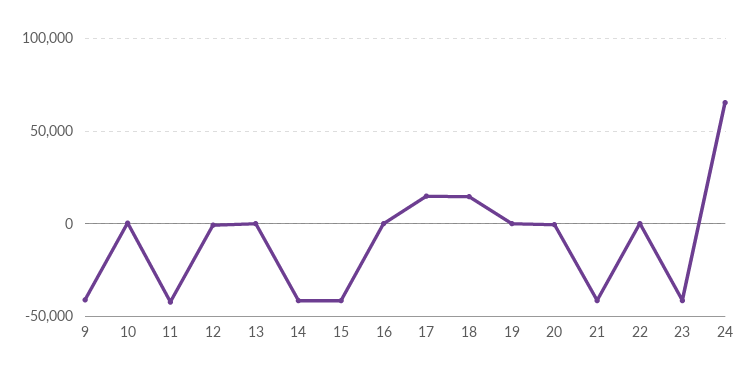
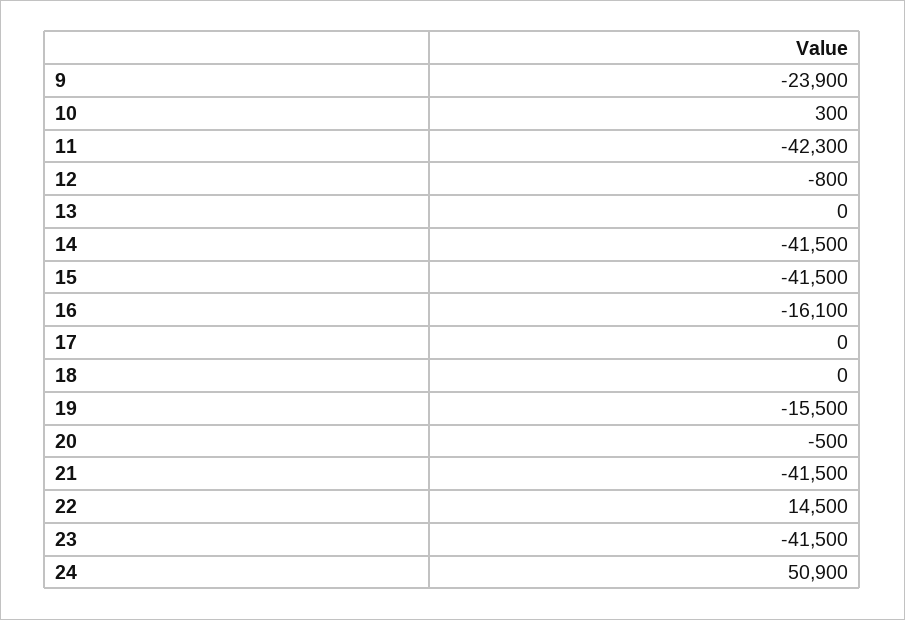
9: -40000 -> -23900
16: 0 -> -16100
17: 15000 -> 0
18: 15000 -> 0
19: 0 -> -15500
22: 0 -> 14500
24: 65000 -> 50900

